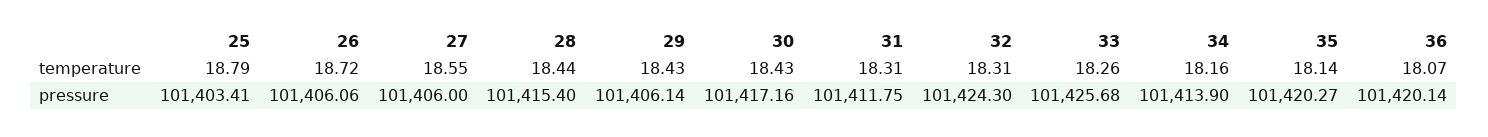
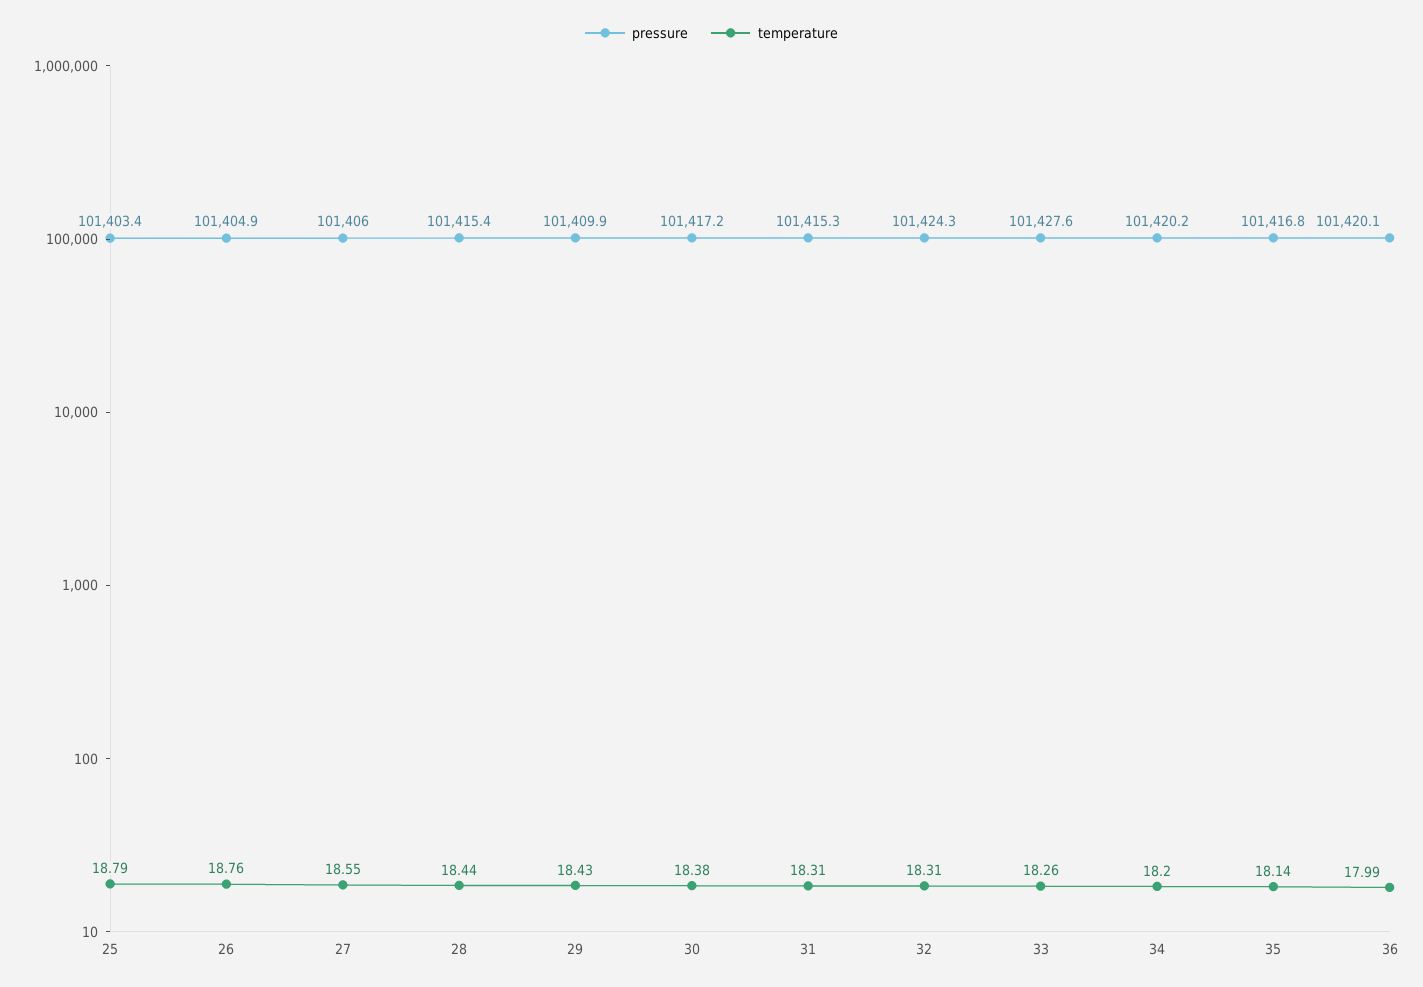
temperature, 26: 18.72 -> 18.76
temperature, 30: 18.43 -> 18.38
temperature, 34: 18.16 -> 18.2
temperature, 36: 18.07 -> 17.99
pressure, 26: 101406.06 -> 101404.9
pressure, 29: 101406.14 -> 101409.9
pressure, 31: 101411.75 -> 101415.3
pressure, 33: 101425.68 -> 101427.6
pressure, 34: 101413.9 -> 101420.2
pressure, 35: 101420.27 -> 101416.8

